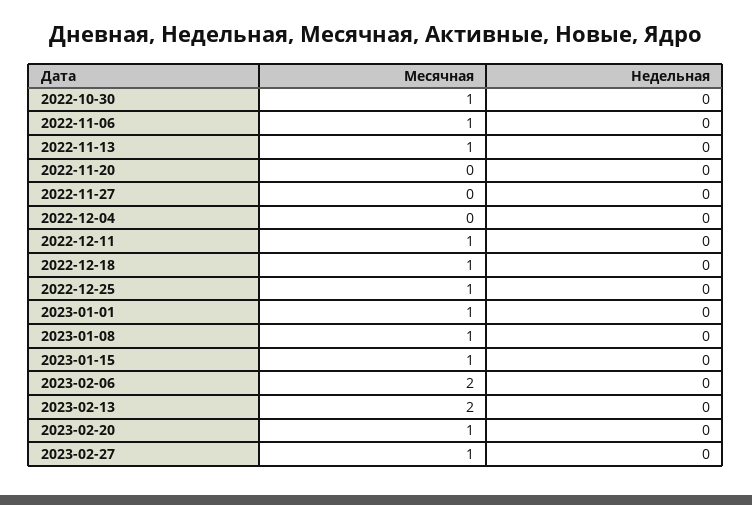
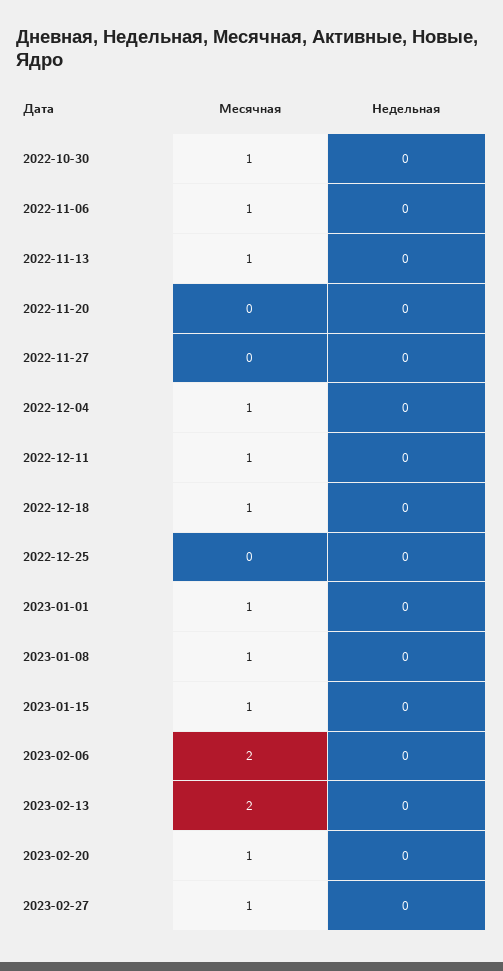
Месячная, 2022-12-04: 0 -> 1
Месячная, 2022-12-25: 1 -> 0

